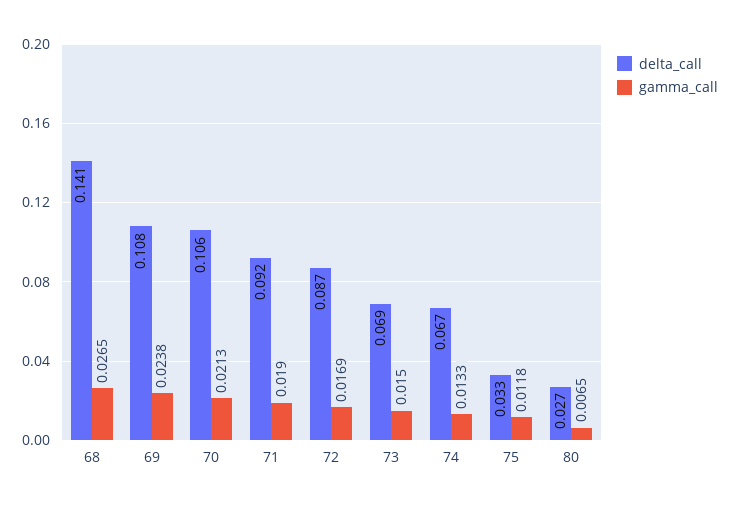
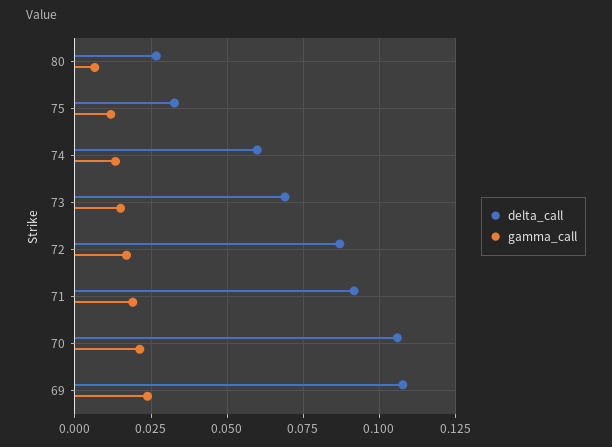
delta_call, 68: 0.141 -> none
gamma_call, 68: 0.0265 -> none
delta_call, 74: 0.067 -> 0.06

